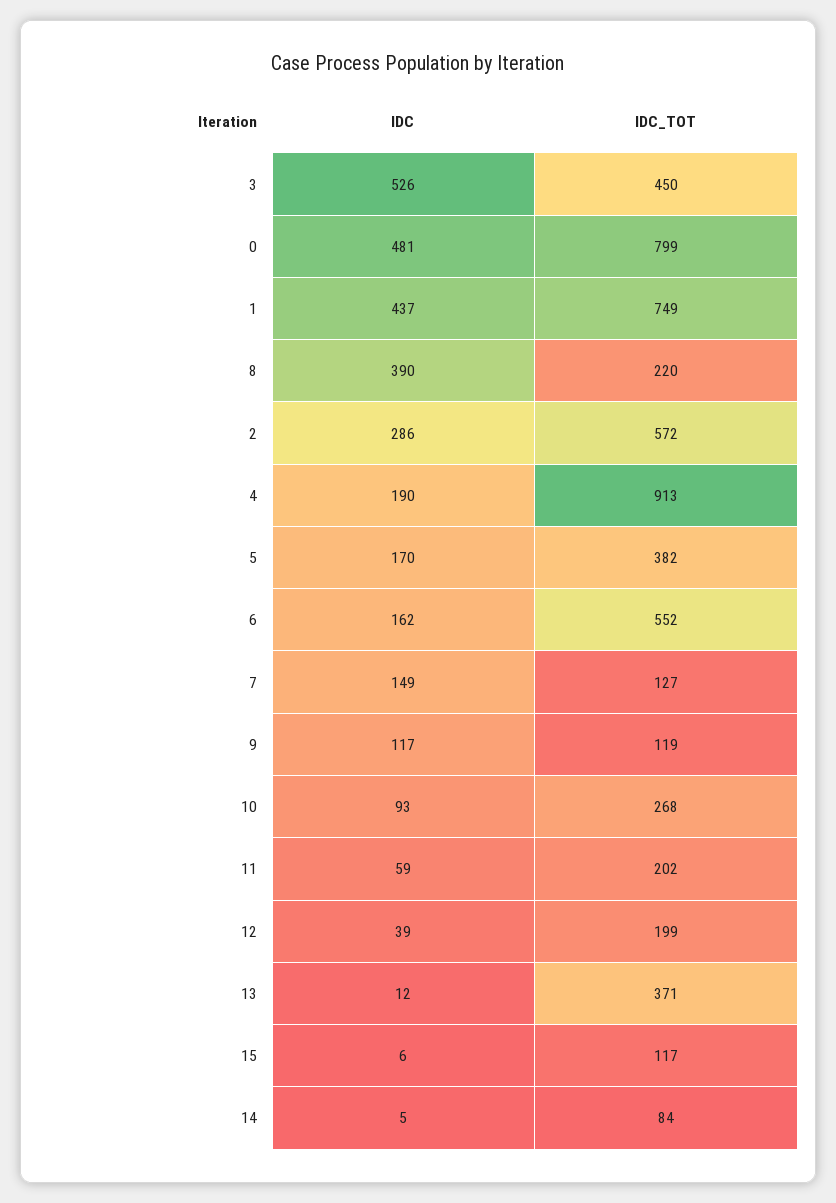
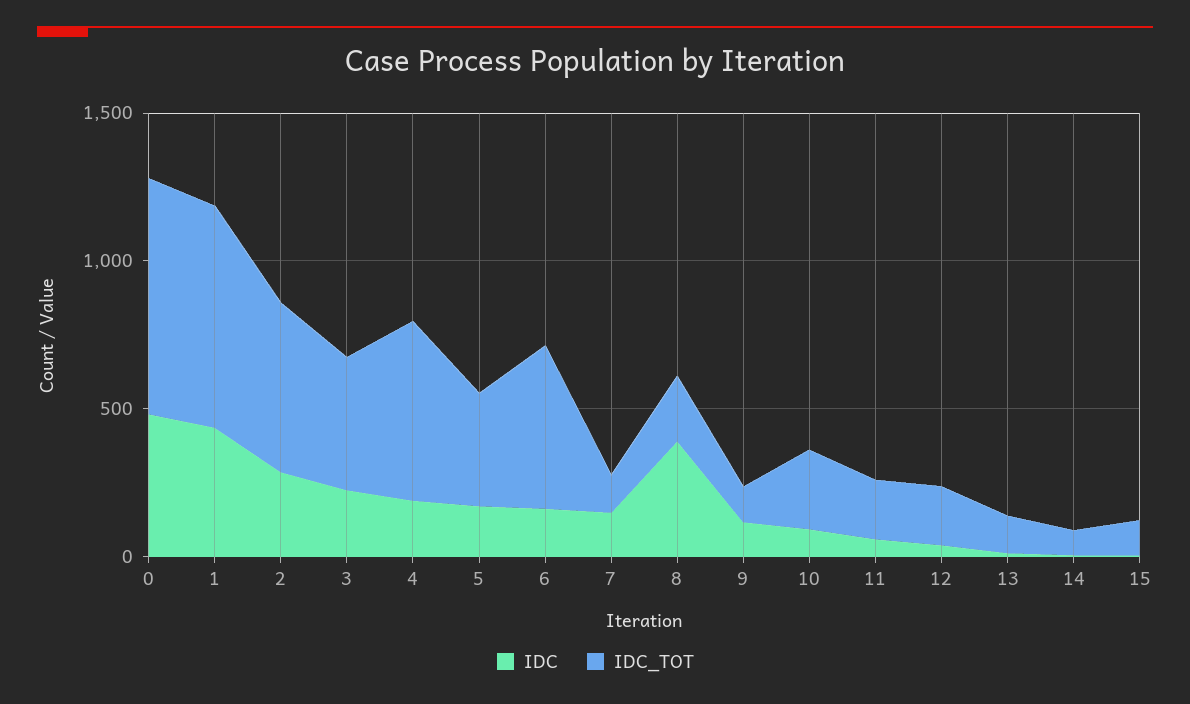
IDC, 3: 526 -> 200
IDC_TOT, 4: 913 -> 600
IDC_TOT, 13: 371 -> 100

